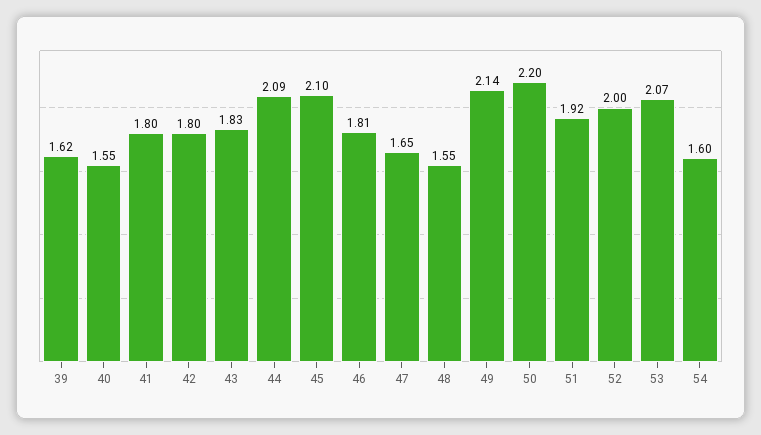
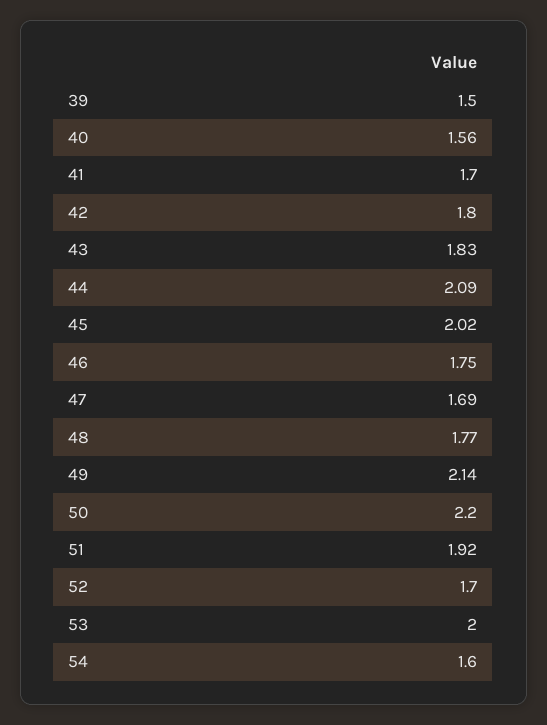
39: 1.62 -> 1.5
40: 1.55 -> 1.56
41: 1.8 -> 1.7
45: 2.1 -> 2.02
46: 1.81 -> 1.75
47: 1.65 -> 1.69
48: 1.55 -> 1.77
52: 2 -> 1.7
53: 2.07 -> 2

